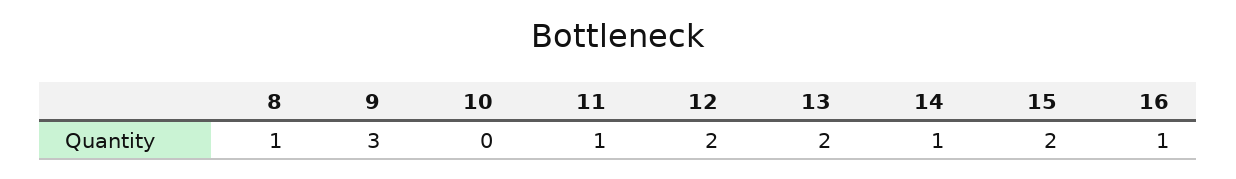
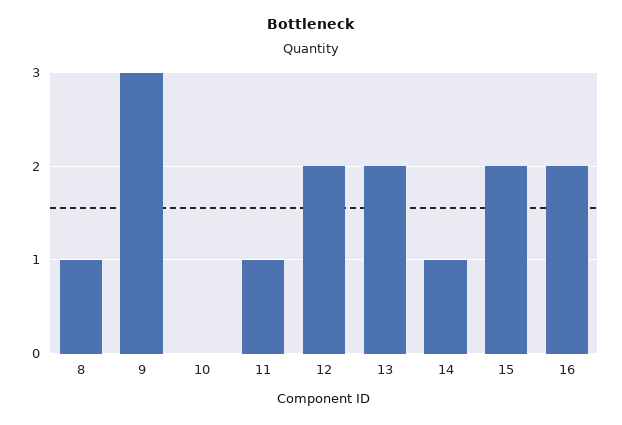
16: 1 -> 2

